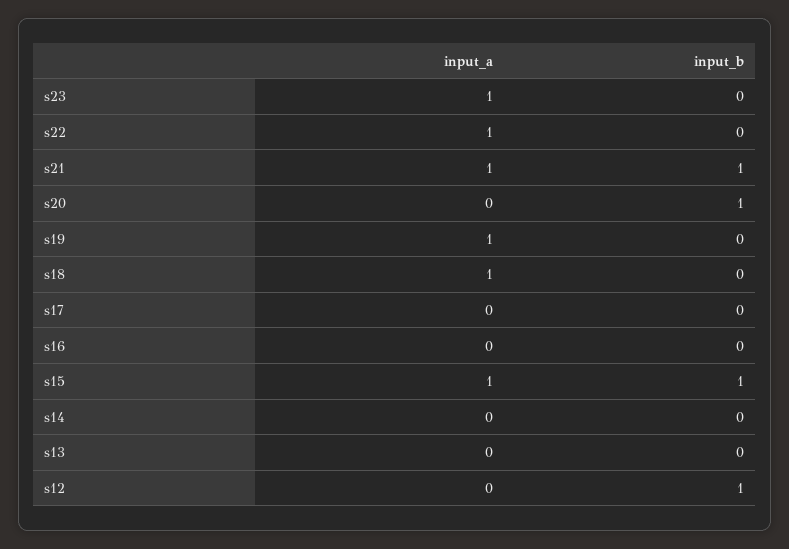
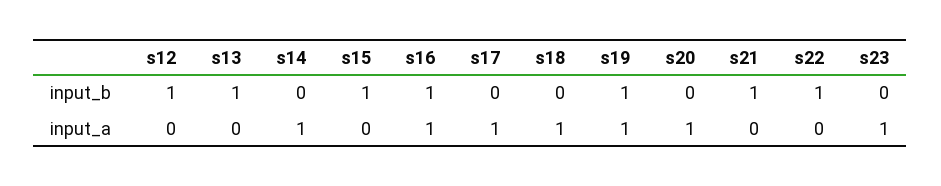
input_a, s22: 1 -> 0
input_b, s22: 0 -> 1
input_a, s21: 1 -> 0
input_a, s20: 0 -> 1
input_b, s20: 1 -> 0
input_b, s19: 0 -> 1
input_a, s17: 0 -> 1
input_a, s16: 0 -> 1
input_b, s16: 0 -> 1
input_a, s15: 1 -> 0
input_a, s14: 0 -> 1
input_b, s13: 0 -> 1

